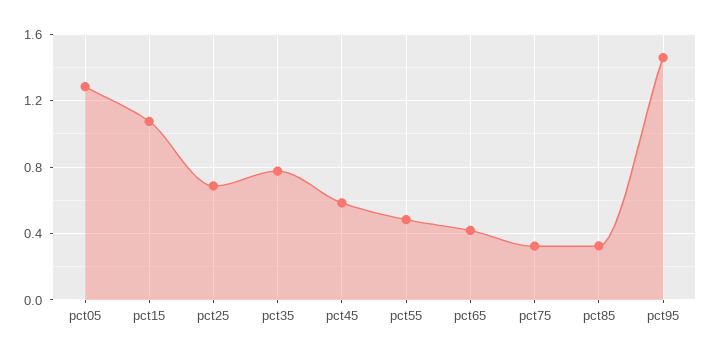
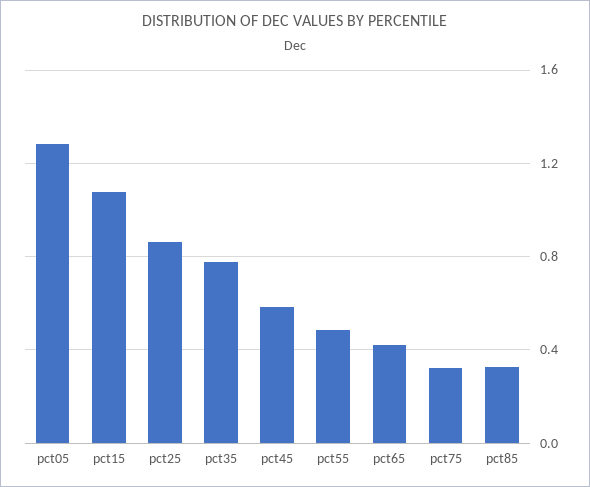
pct25: 0.7 -> 0.85
pct95: 1.45 -> none

